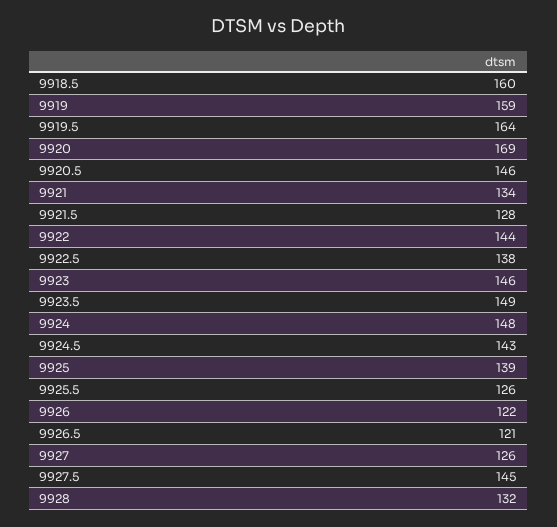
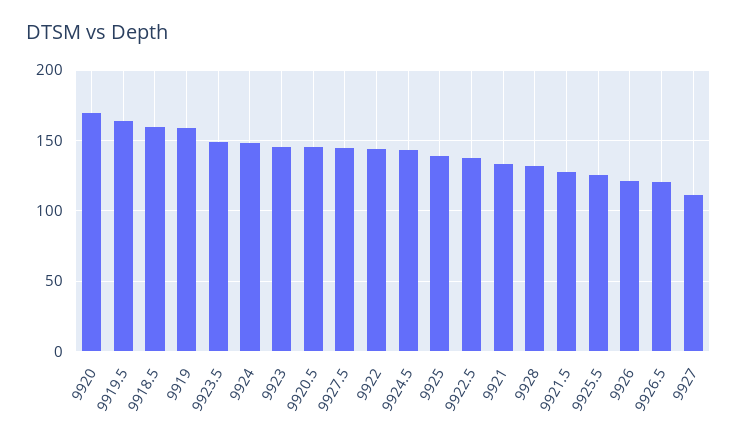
9927: 126 -> 110

